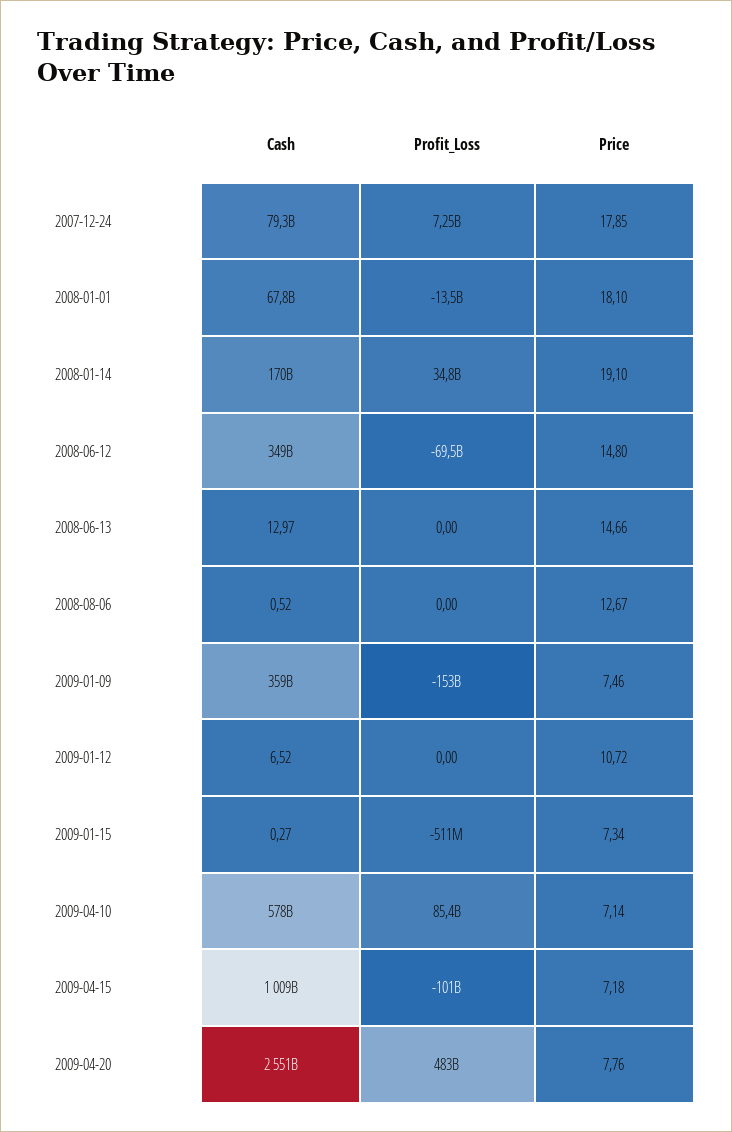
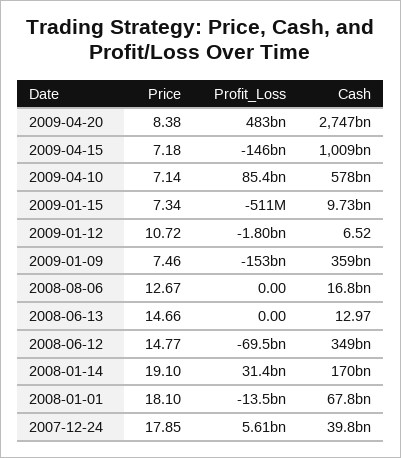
Cash, 2007-12-24: 79300000000 -> 39800000000
Profit_Loss, 2007-12-24: 7250000000 -> 5610000000
Profit_Loss, 2008-01-14: 34800000000 -> 31400000000
Price, 2008-06-12: 14.8 -> 14.77
Cash, 2008-08-06: 0.52 -> 16800000000
Profit_Loss, 2009-01-12: 0 -> -1800000000
Cash, 2009-01-15: 0.27 -> 9730000000
Profit_Loss, 2009-04-15: -101000000000 -> -146000000000
Cash, 2009-04-20: 2551000000000 -> 2747000000000
Price, 2009-04-20: 7.76 -> 8.38

